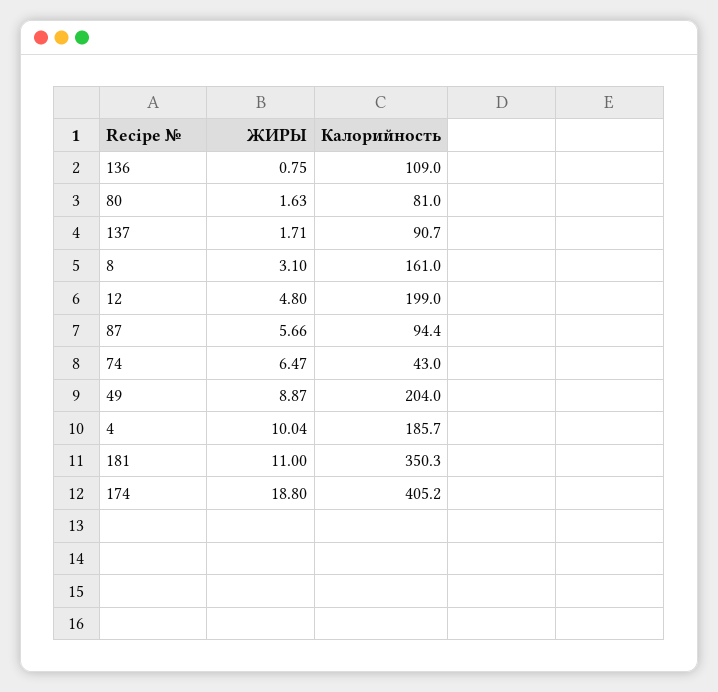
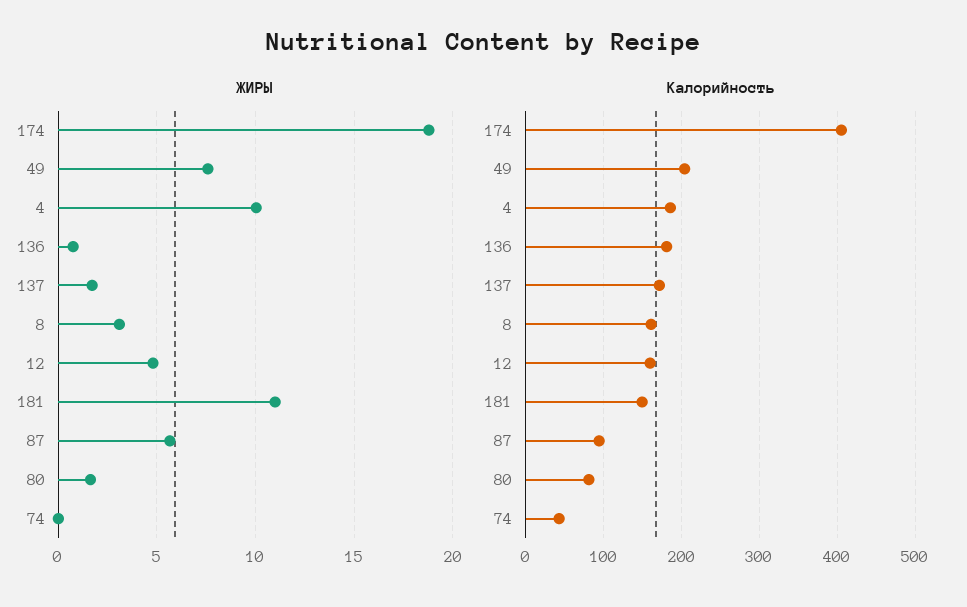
Калорийность, 136: 109 -> 180
Калорийность, 137: 90.7 -> 170
Калорийность, 12: 199 -> 160
ЖИРЫ, 74: 6.47 -> 0
ЖИРЫ, 49: 8.87 -> 7.5
Калорийность, 181: 350.3 -> 150

